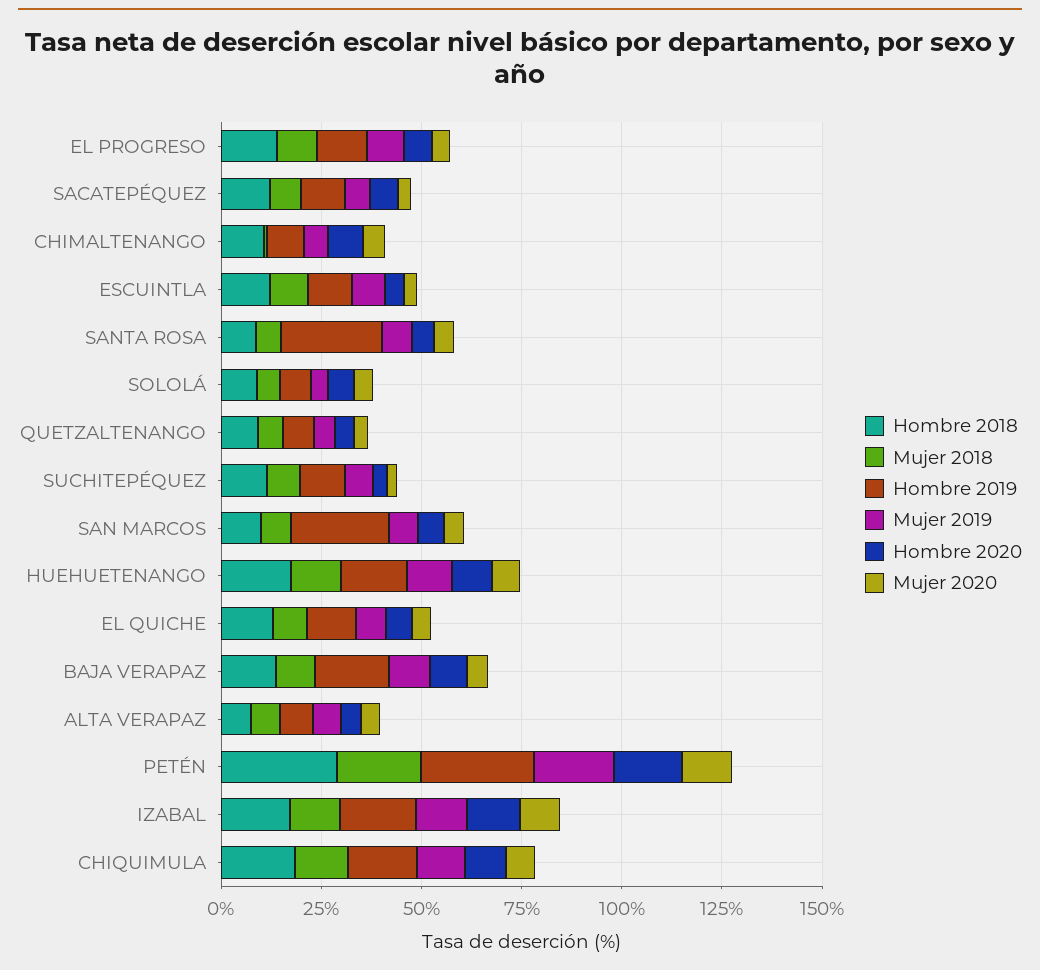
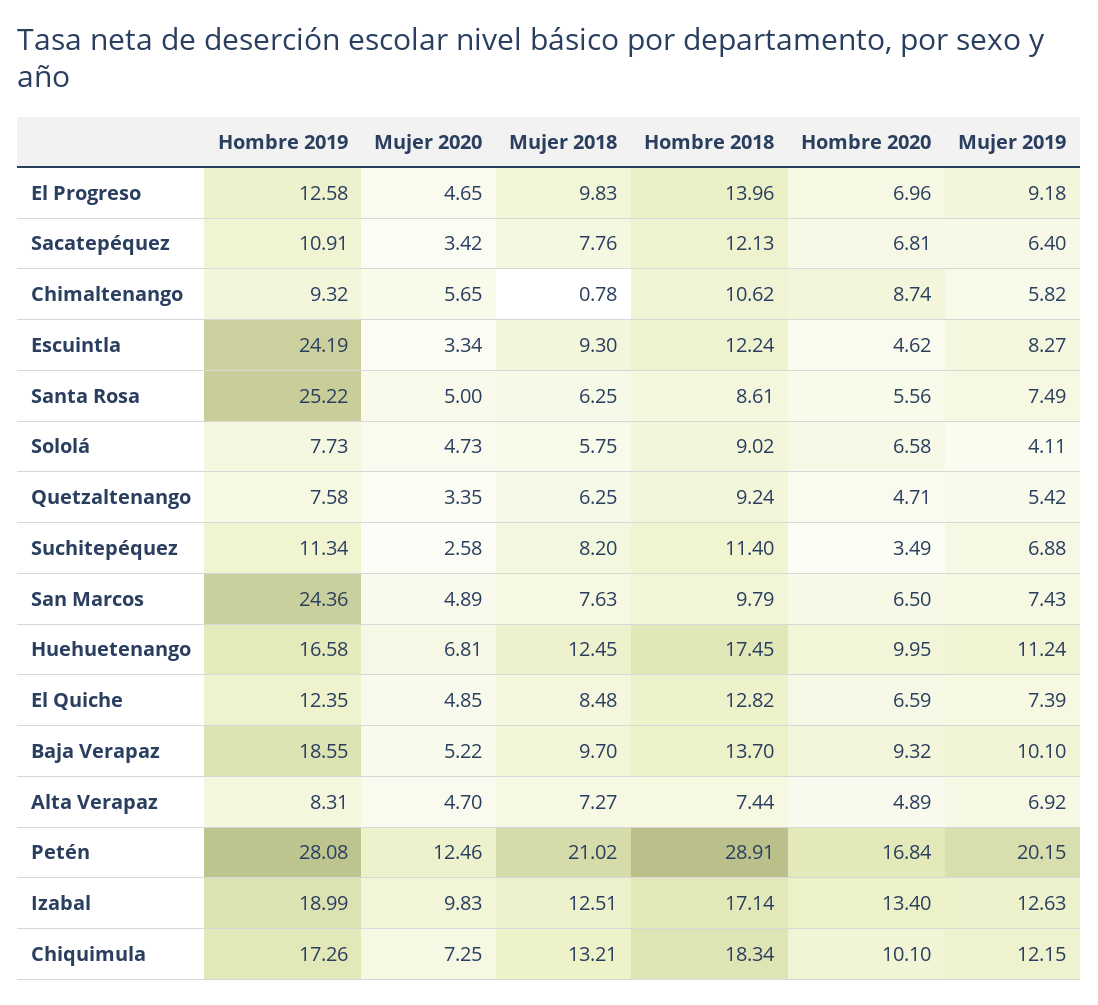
Hombre 2019, ESCUINTLA: 10 -> 24.19

